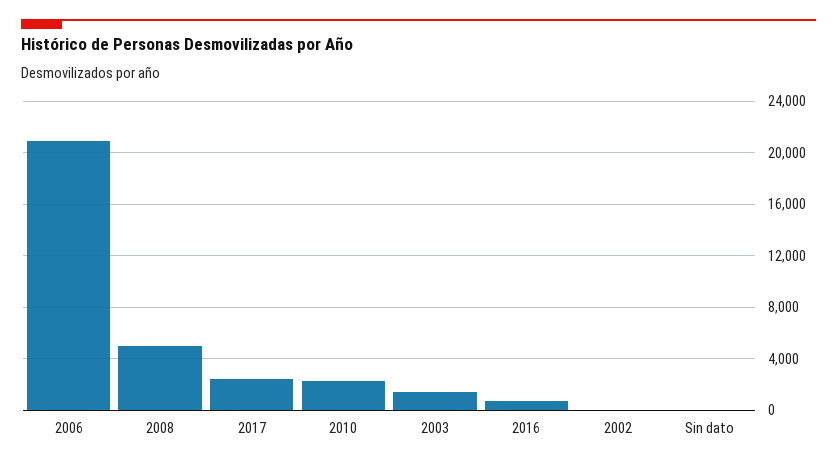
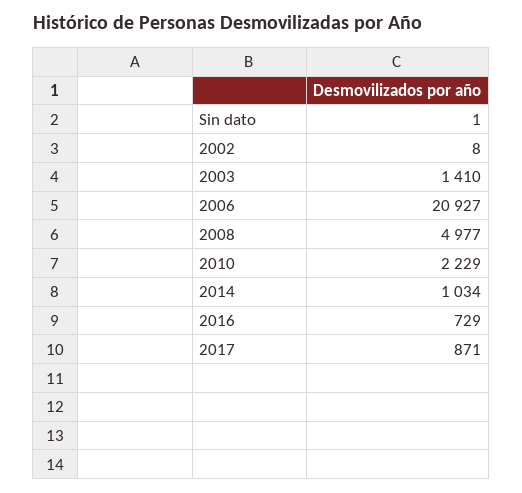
2017: 2500 -> 871
2014: none -> 1034

